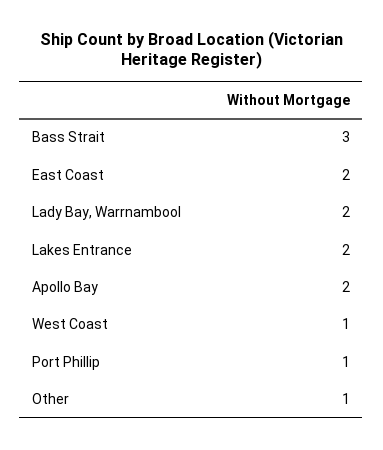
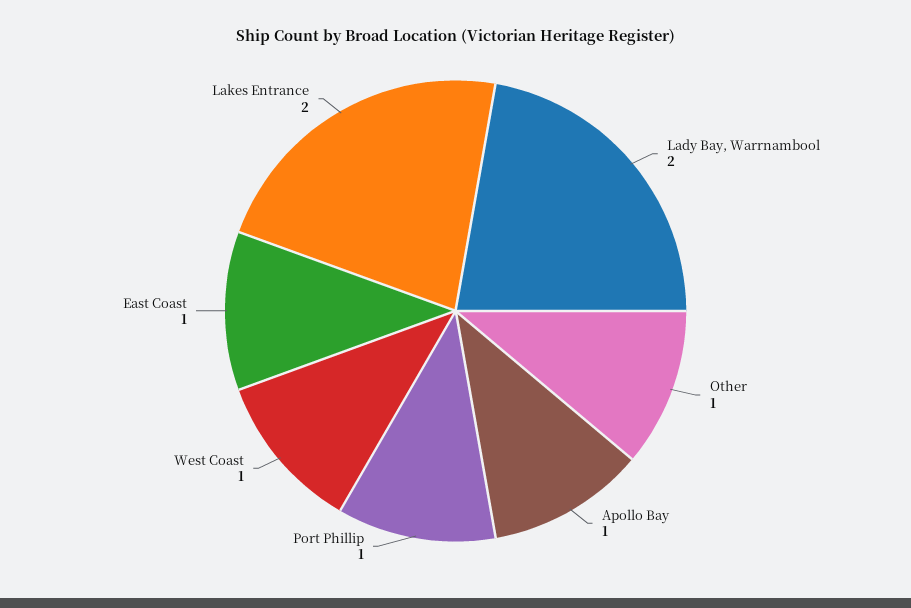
Bass Strait: 3 -> none
East Coast: 2 -> 1
Apollo Bay: 2 -> 1

